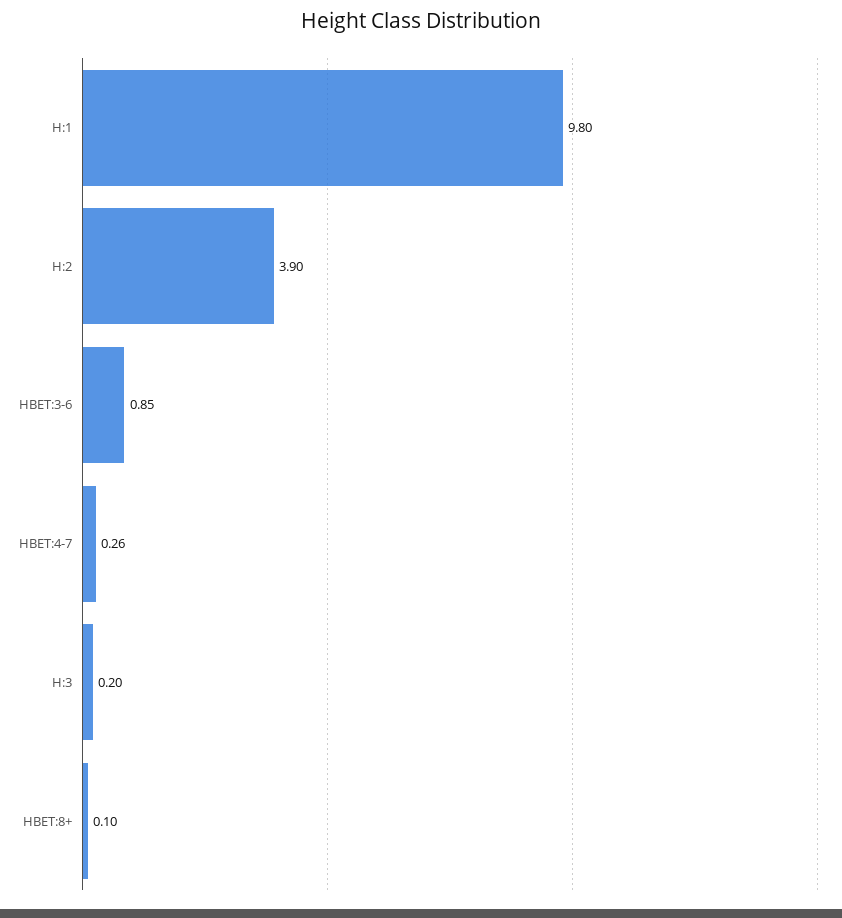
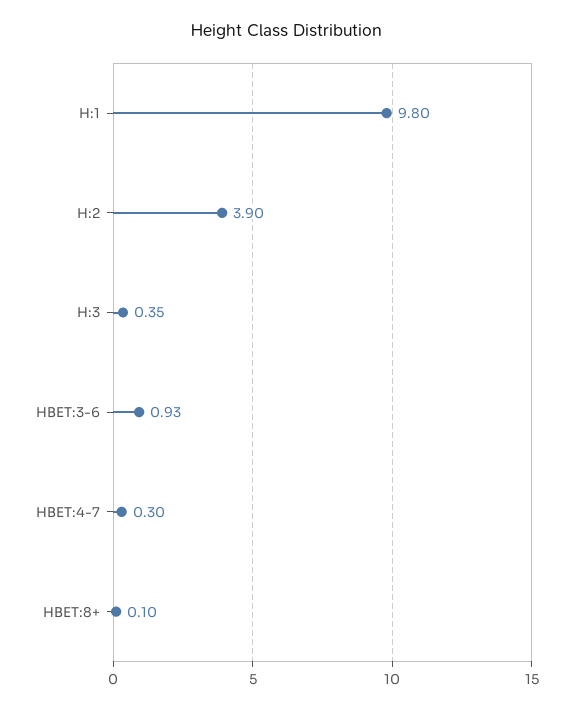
HBET:3-6: 0.85 -> 0.93
HBET:4-7: 0.26 -> 0.3
H:3: 0.2 -> 0.35

